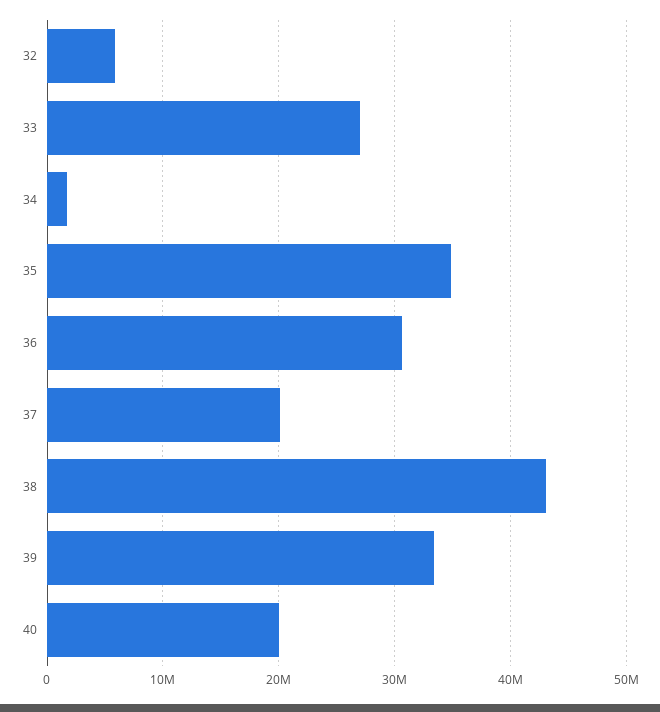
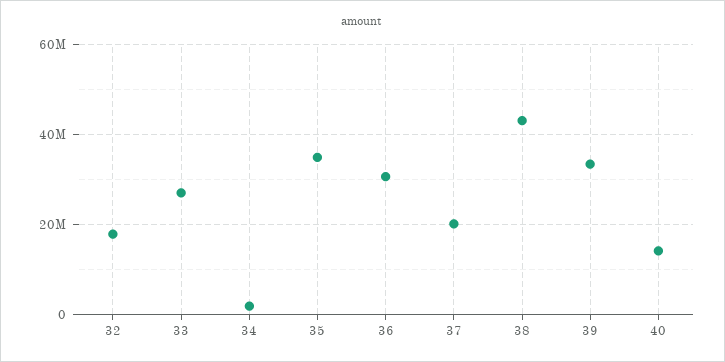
32: 6000000 -> 18000000
40: 20000000 -> 14000000

